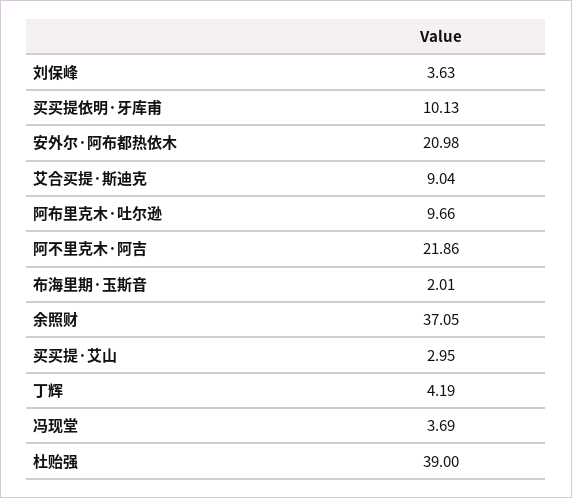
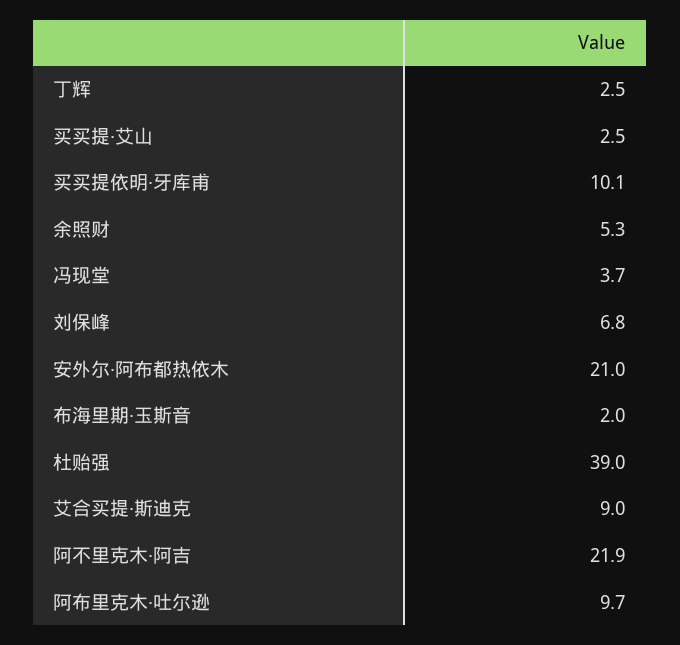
刘保峰: 3.63 -> 6.8
余照财: 37.05 -> 5.3
买买提·艾山: 2.95 -> 2.5
丁辉: 4.19 -> 2.5

